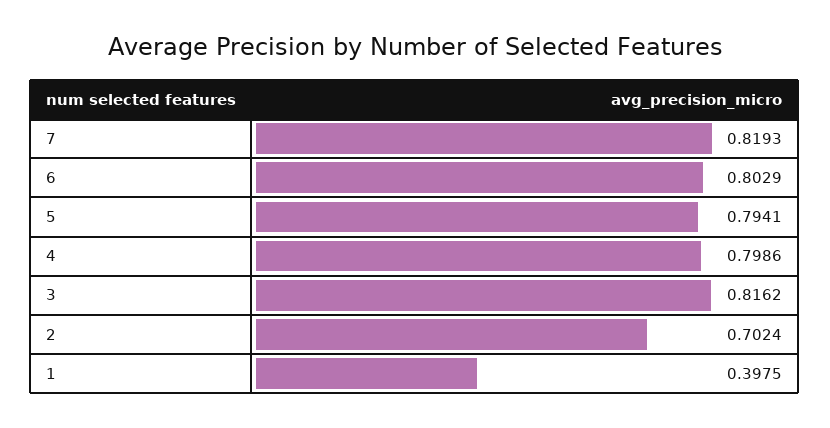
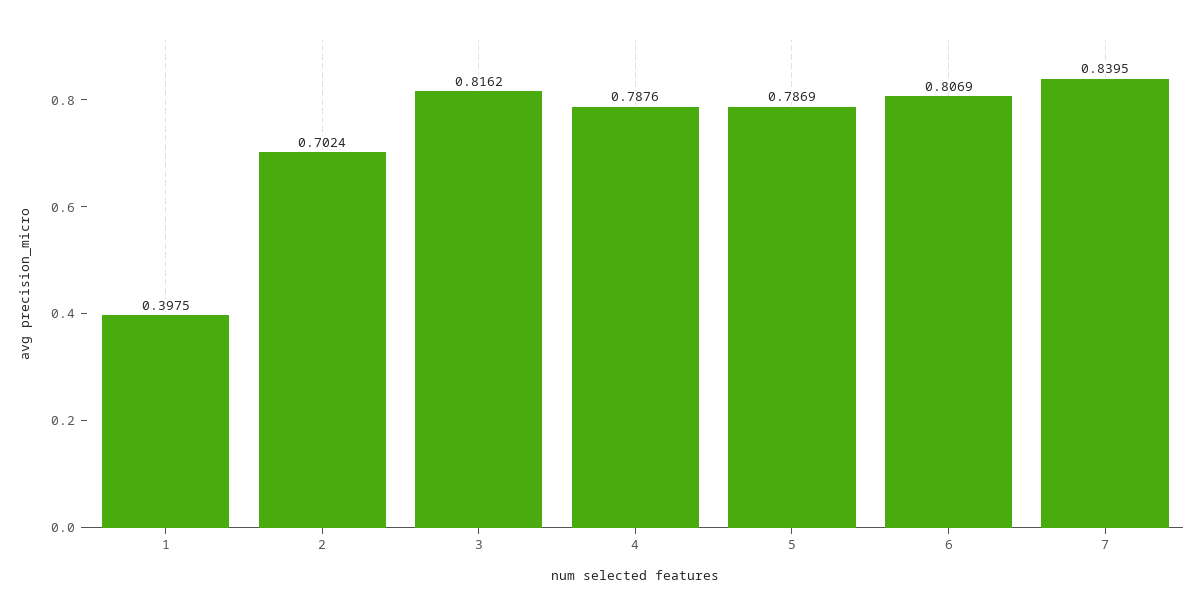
7: 0.8193 -> 0.8395
6: 0.8029 -> 0.8069
5: 0.7941 -> 0.7869
4: 0.7986 -> 0.7876

